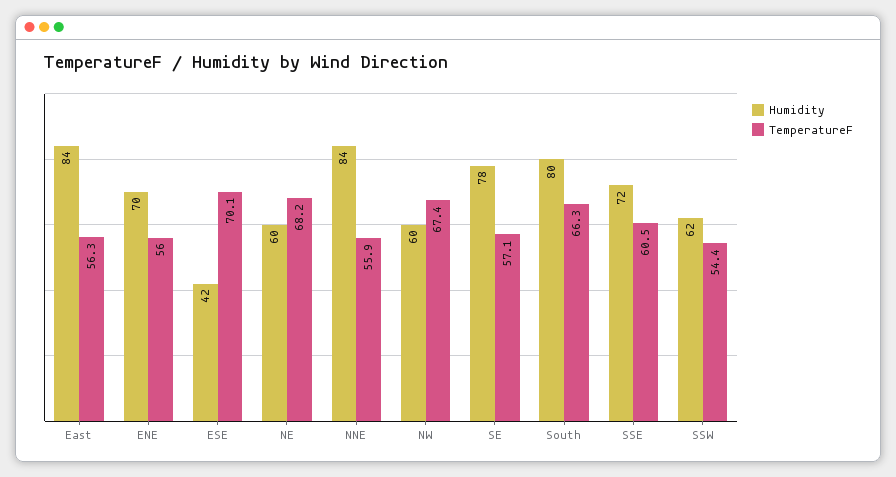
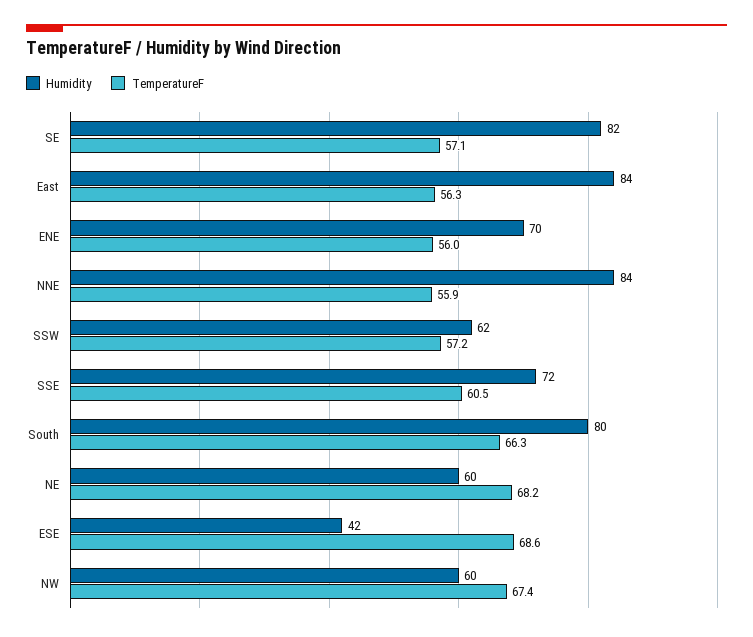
TemperatureF, ESE: 70.1 -> 68.6
Humidity, SE: 78 -> 82
TemperatureF, SSW: 54.4 -> 57.2

